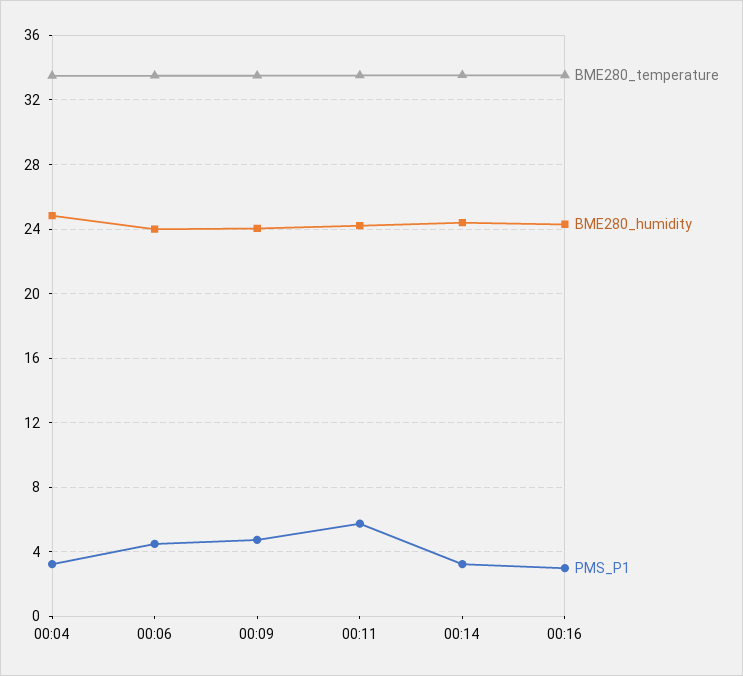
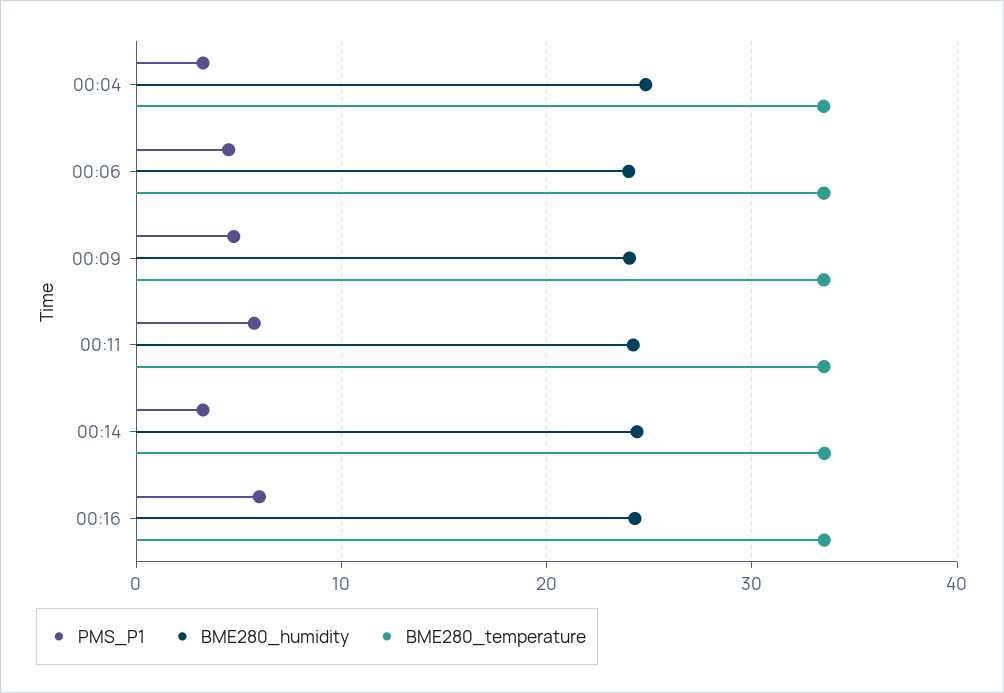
PMS_P1, 00:16: 3 -> 6

